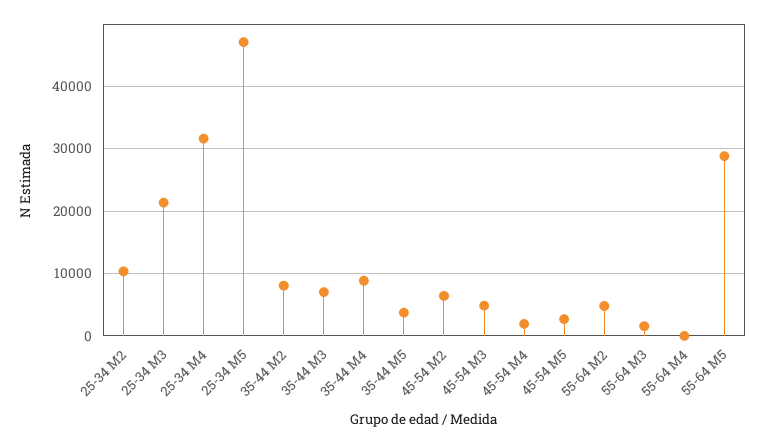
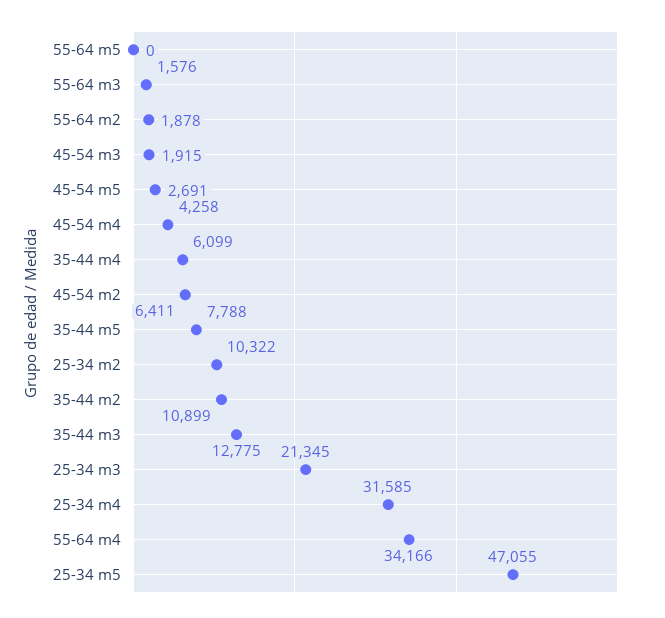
35-44 M2: 8000 -> 10899
35-44 M3: 7000 -> 12775
35-44 M4: 9000 -> 6099
35-44 M5: 4000 -> 7788
45-54 M3: 5000 -> 1915
45-54 M4: 2000 -> 4258
55-64 M2: 5000 -> 1878
55-64 M4: 0 -> 34166
55-64 M5: 29000 -> 0

